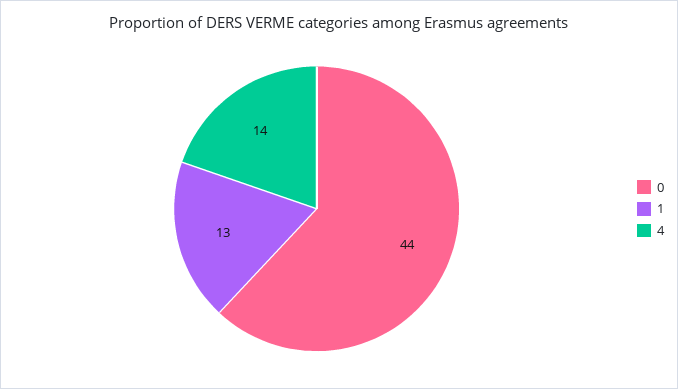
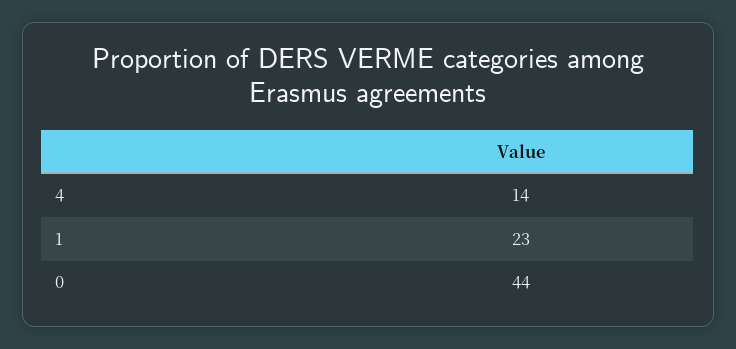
1: 13 -> 23

